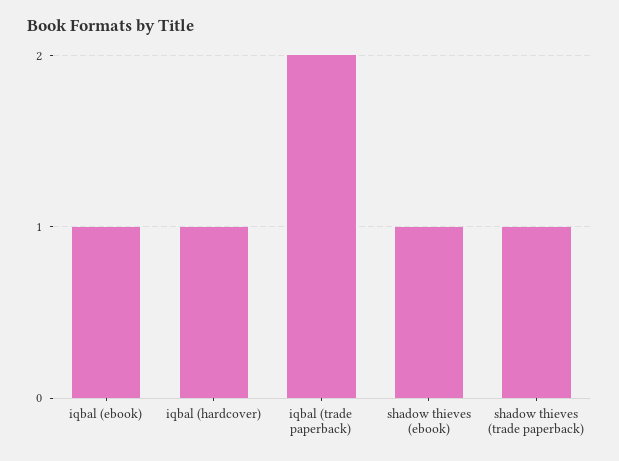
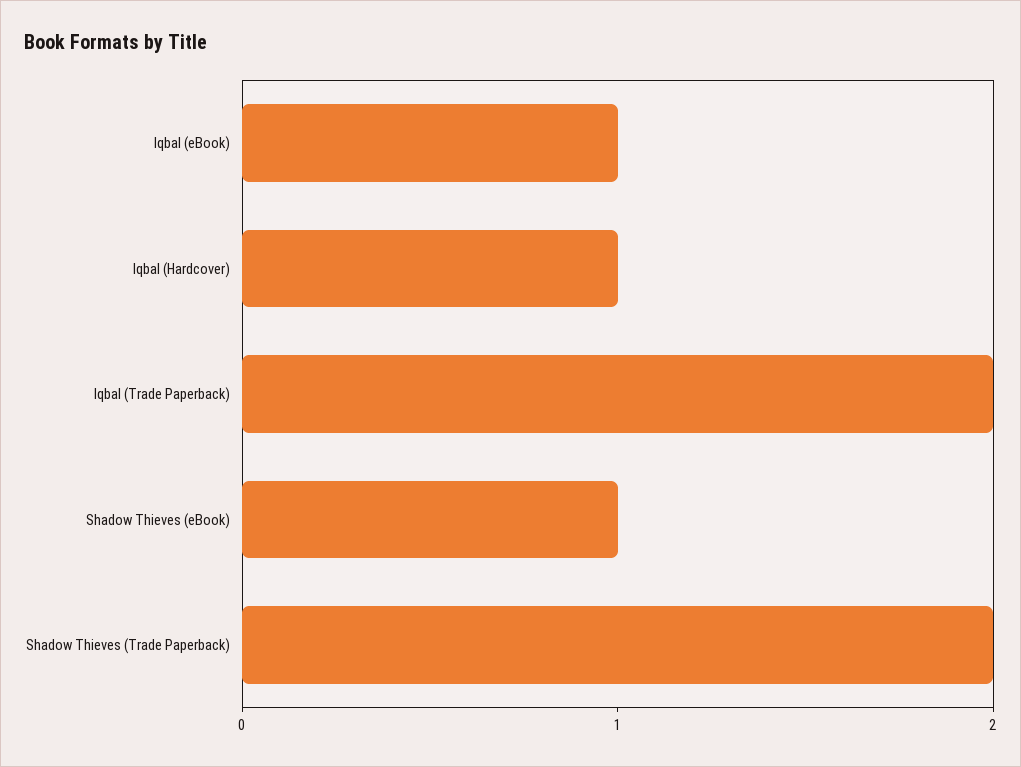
shadow thieves (trade paperback): 1 -> 2

